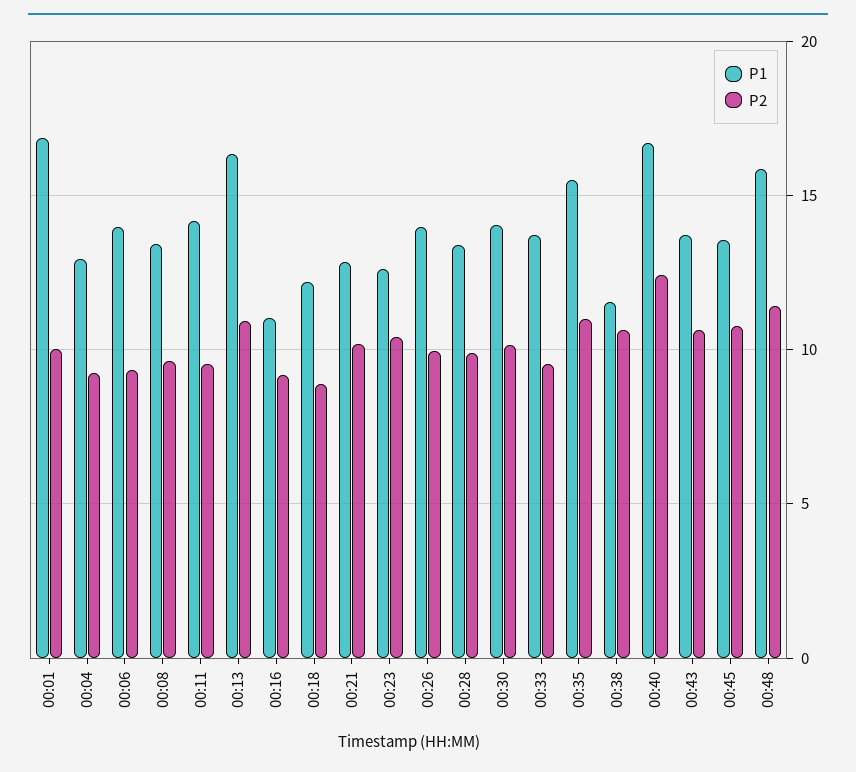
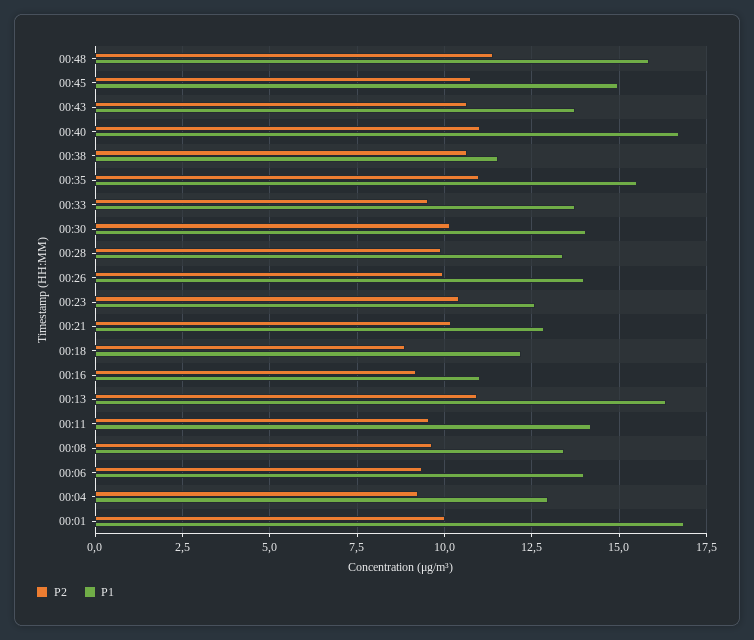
P2, 00:40: 12.5 -> 11
P1, 00:45: 13.5 -> 15

